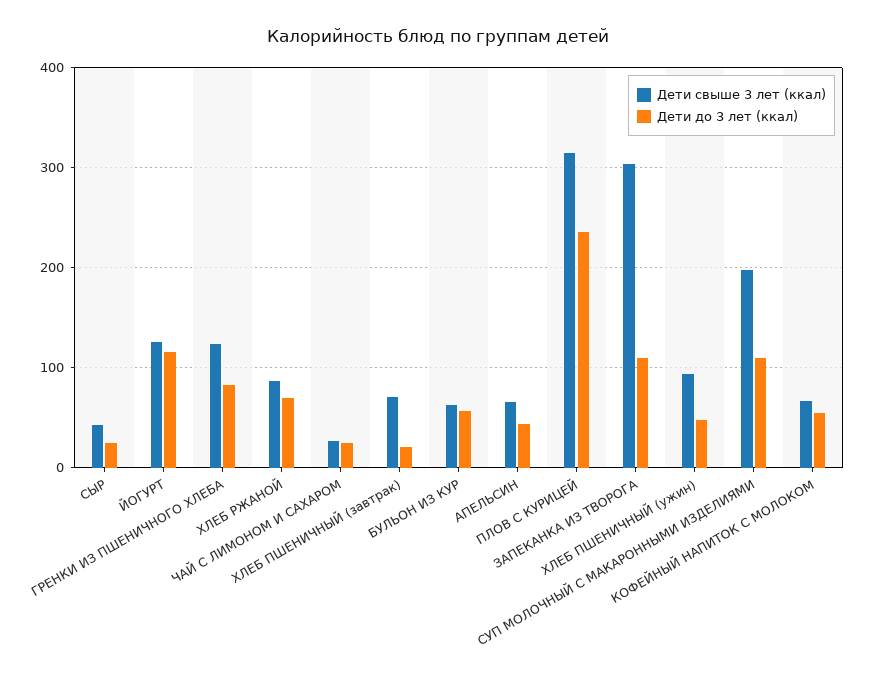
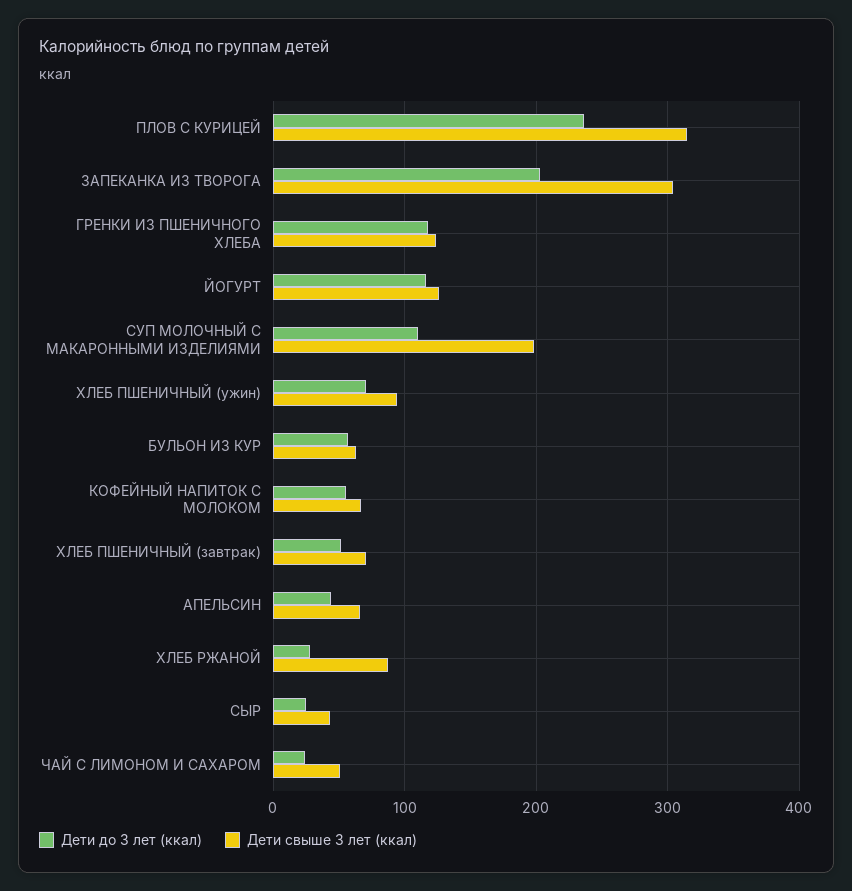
Дети до 3 лет (ккал), ГРЕНКИ ИЗ ПШЕНИЧНОГО ХЛЕБА: 80 -> 120
Дети до 3 лет (ккал), ХЛЕБ РЖАНОЙ: 70 -> 30
Дети свыше 3 лет (ккал), ЧАЙ С ЛИМОНОМ И САХАРОМ: 30 -> 50
Дети до 3 лет (ккал), ХЛЕБ ПШЕНИЧНЫЙ (завтрак): 20 -> 50
Дети до 3 лет (ккал), ЗАПЕКАНКА ИЗ ТВОРОГА: 110 -> 200
Дети до 3 лет (ккал), ХЛЕБ ПШЕНИЧНЫЙ (ужин): 50 -> 70

